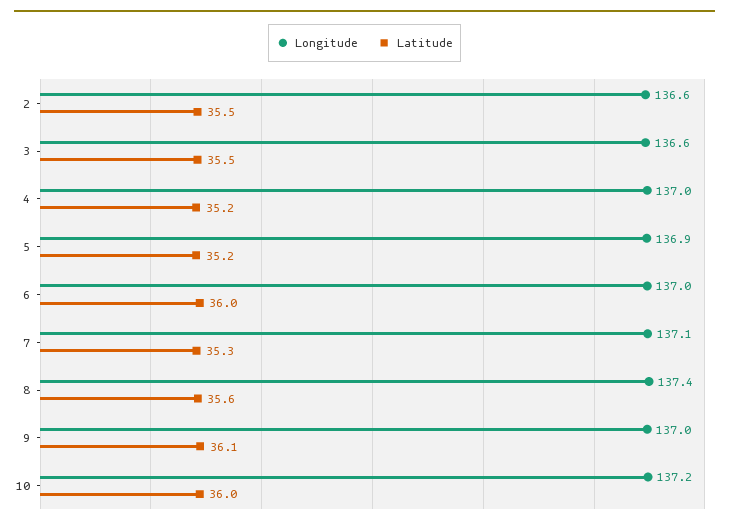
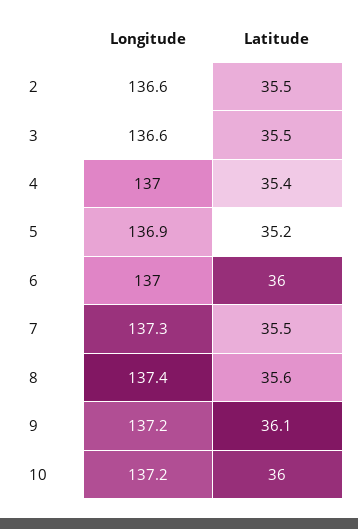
Latitude, 4: 35.2 -> 35.4
Longitude, 7: 137.1 -> 137.3
Latitude, 7: 35.3 -> 35.5
Longitude, 9: 137 -> 137.2

